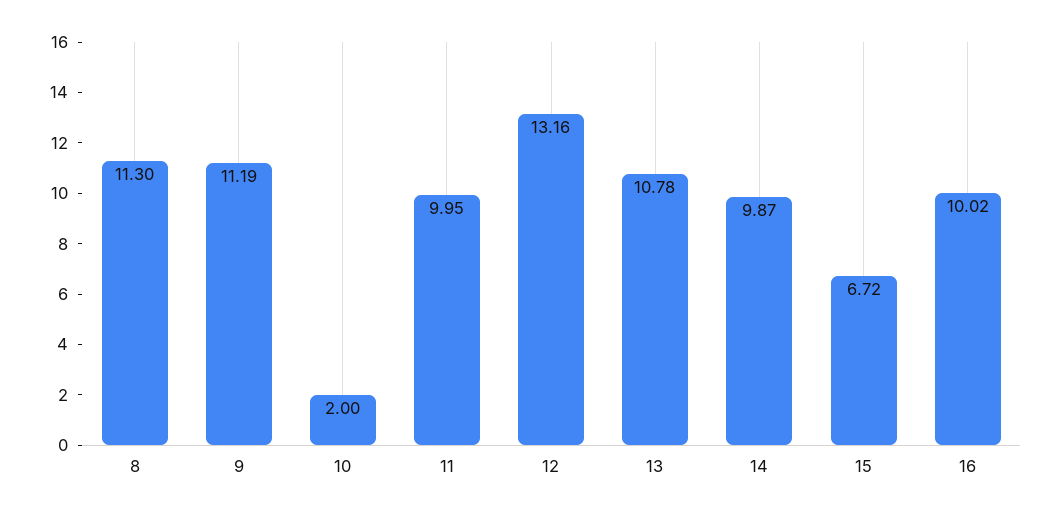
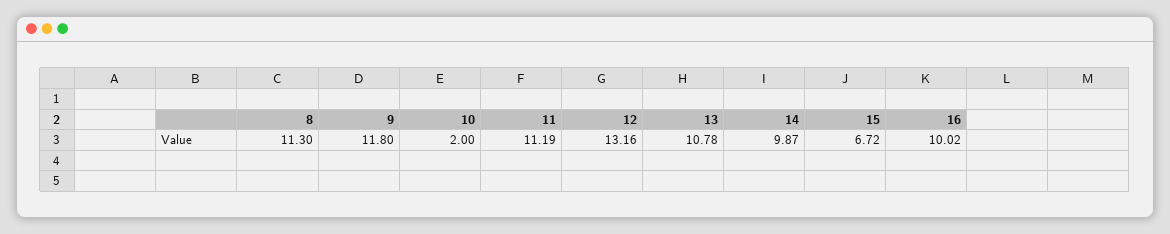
9: 11.19 -> 11.8
11: 9.95 -> 11.19

